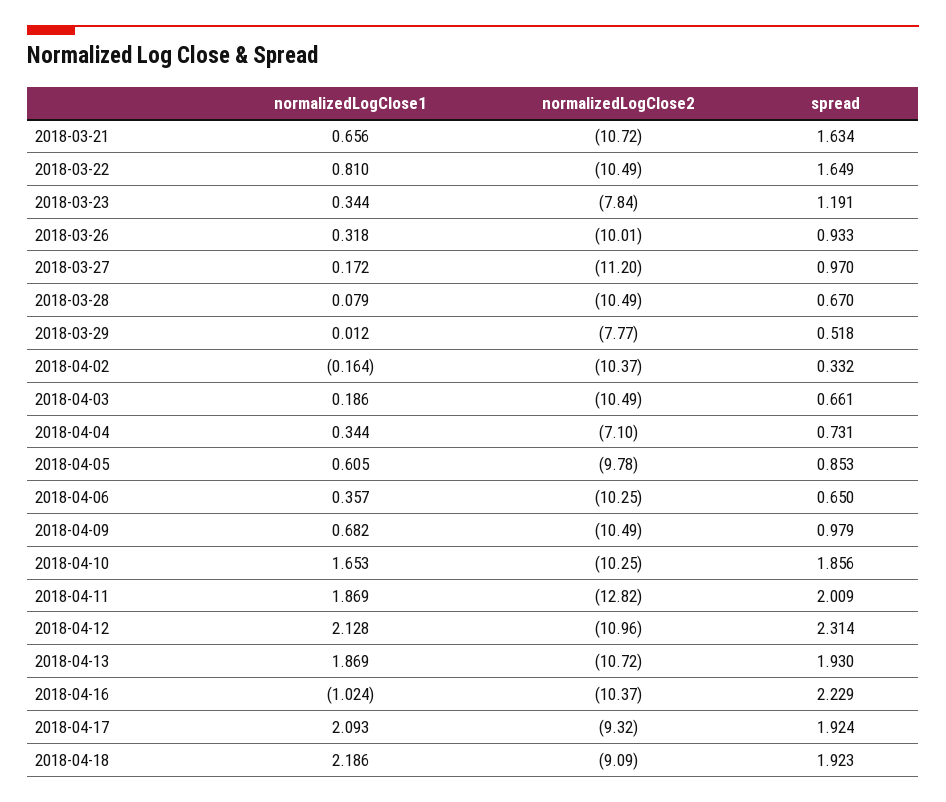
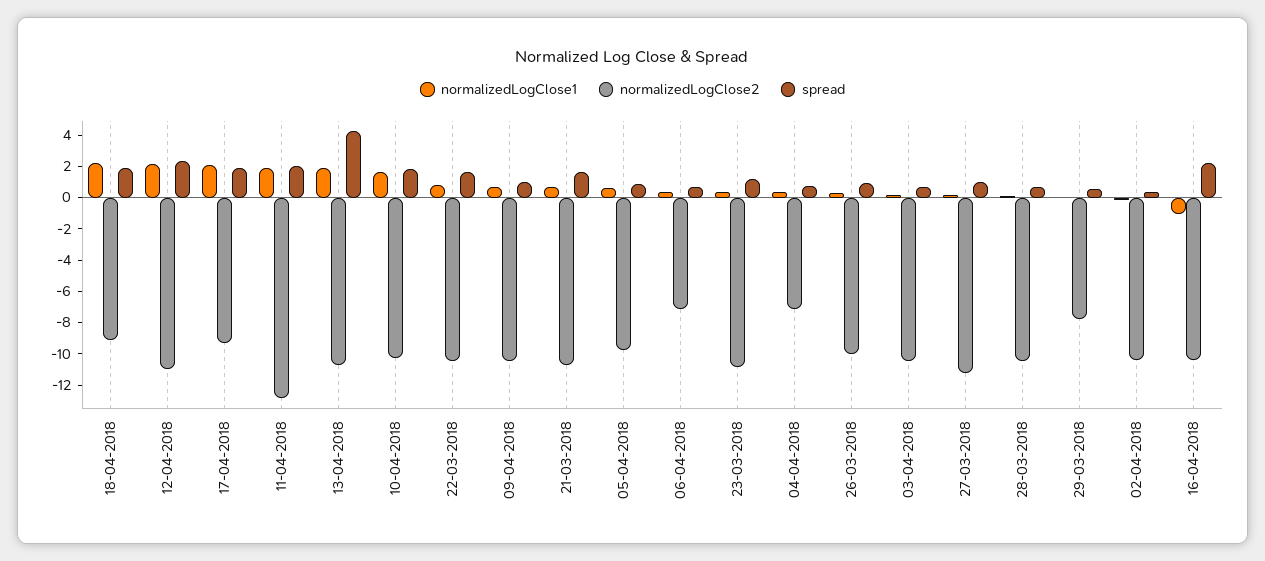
normalizedLogClose2, 2018-03-23: -7.84 -> -11
normalizedLogClose2, 2018-04-06: -10.25 -> -7
spread, 2018-04-13: 1.93 -> 4

